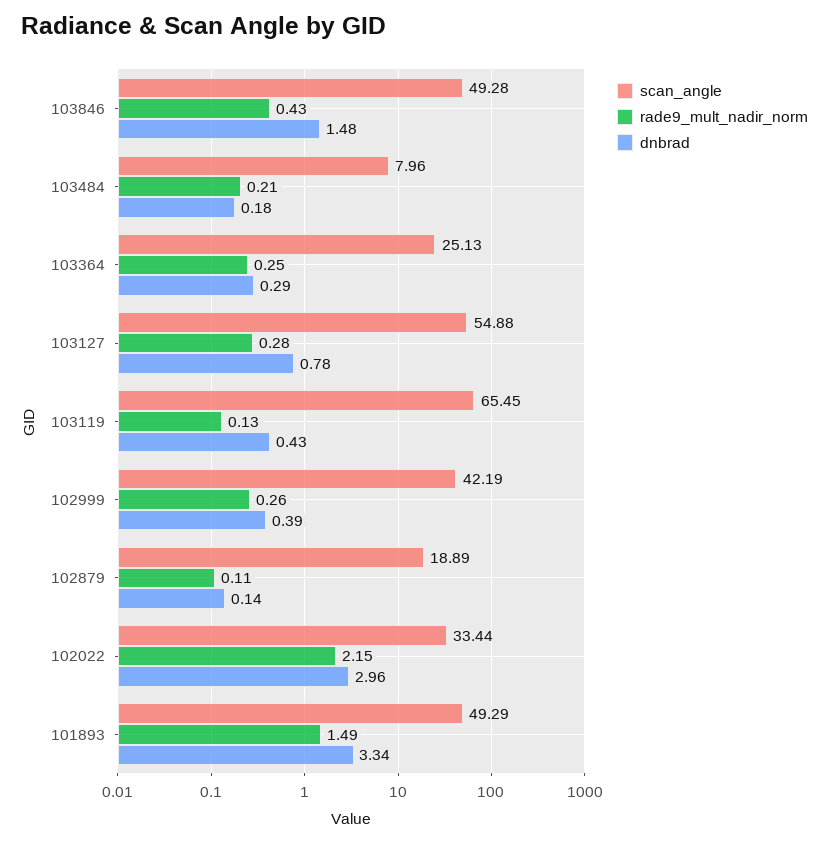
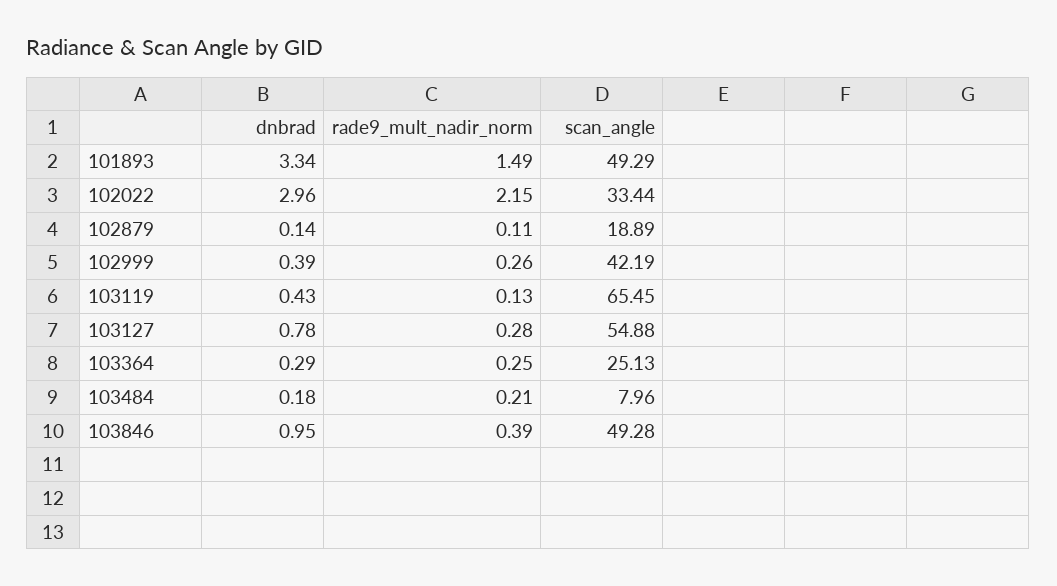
rade9_mult_nadir_norm, 103846: 0.43 -> 0.39
dnbrad, 103846: 1.48 -> 0.95

